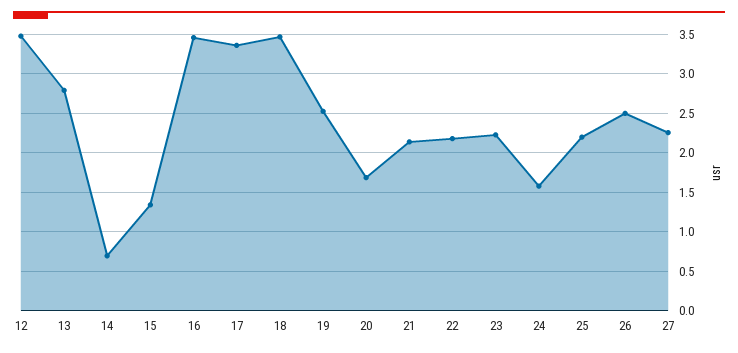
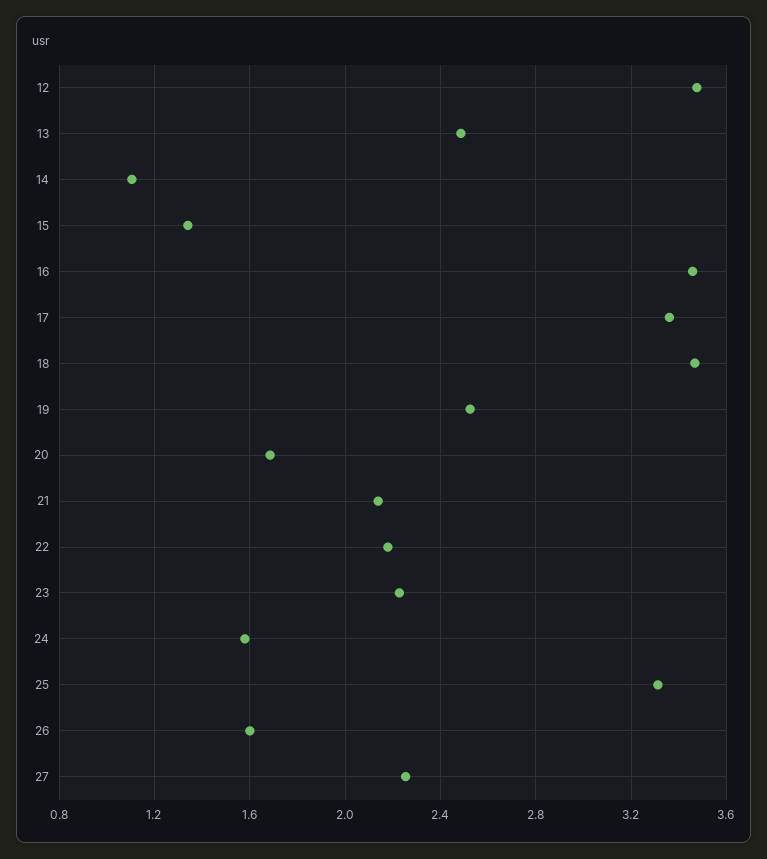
13: 2.8 -> 2.5
14: 0.7 -> 1.1
25: 2.2 -> 3.3
26: 2.5 -> 1.6

